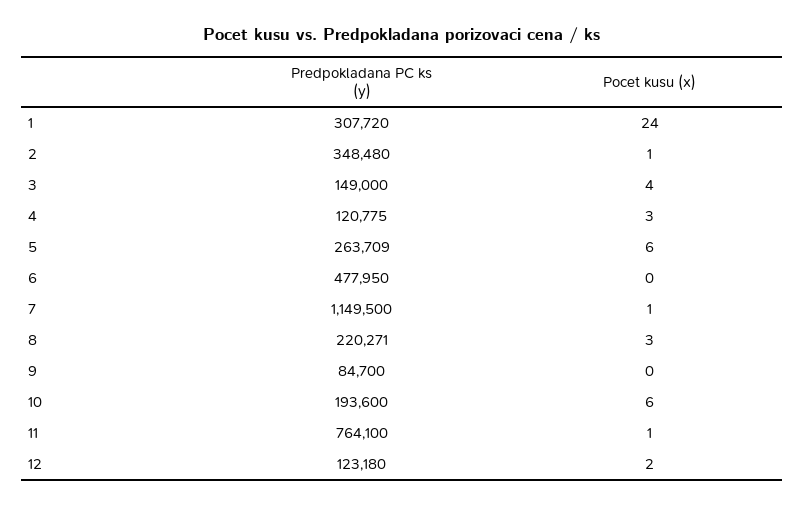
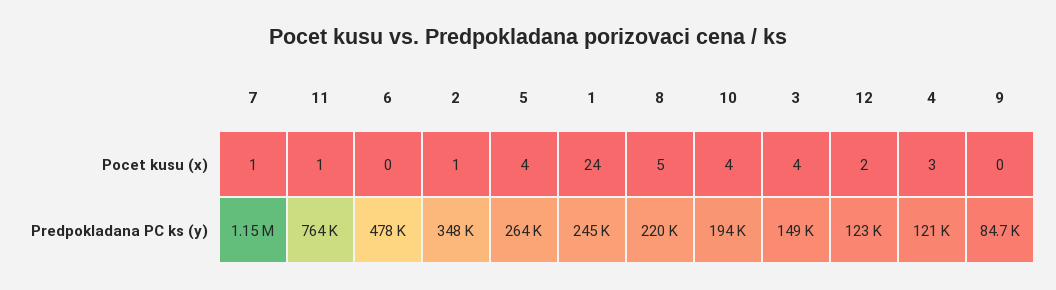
Predpokladana PC ks (y), 1: 307720 -> 245000
Pocet kusu (x), 5: 6 -> 4
Pocet kusu (x), 8: 3 -> 5
Pocet kusu (x), 10: 6 -> 4

